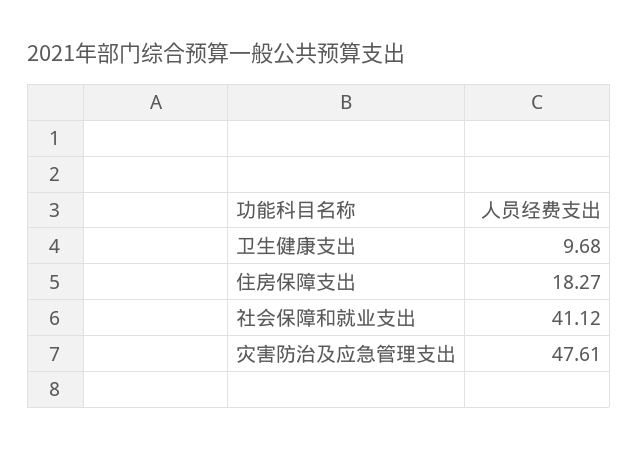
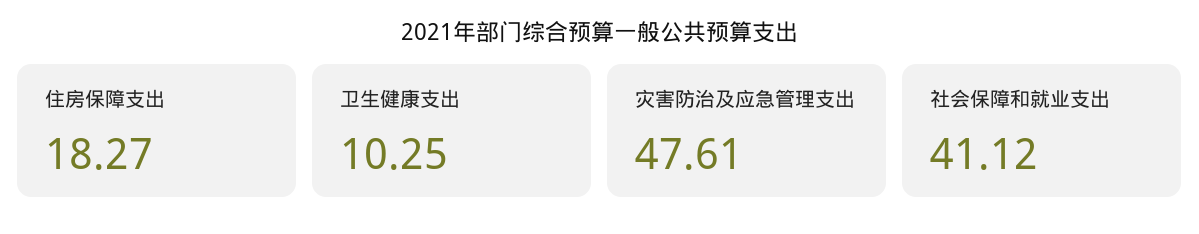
卫生健康支出: 9.68 -> 10.25

